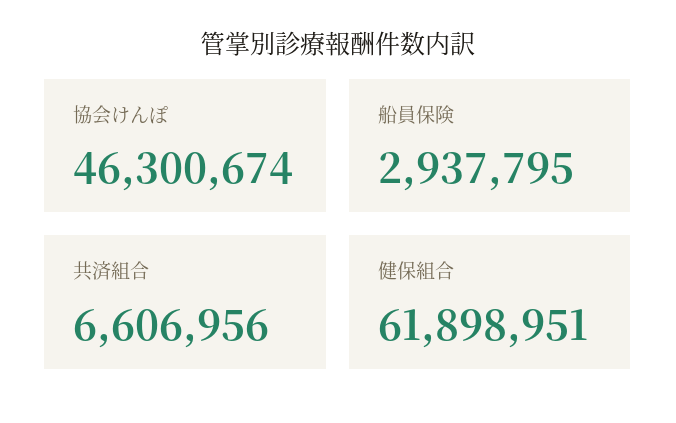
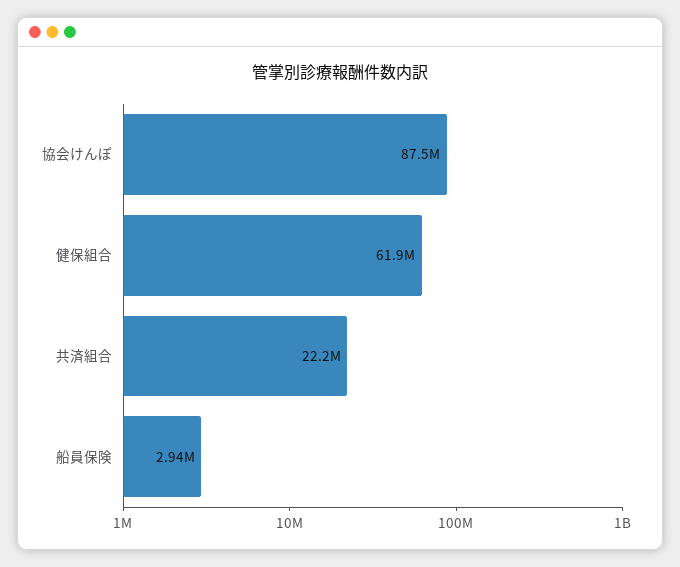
協会けんぽ: 46300674 -> 87500000
共済組合: 6606956 -> 22200000

